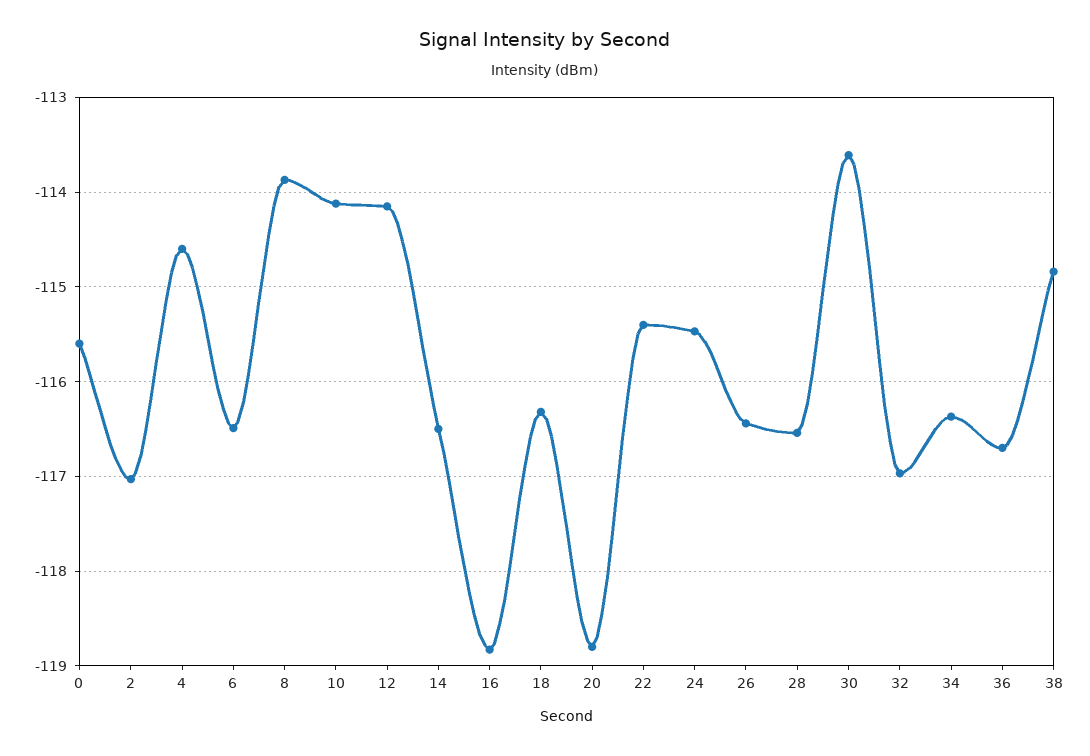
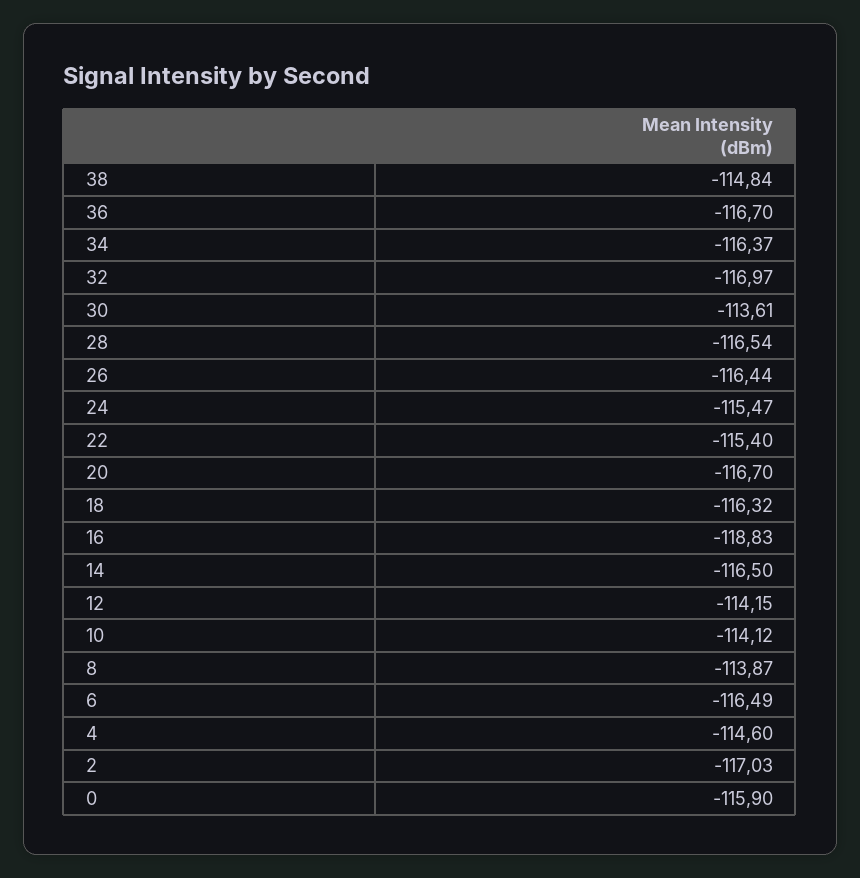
0: -115.6 -> -115.9
20: -118.8 -> -116.7

